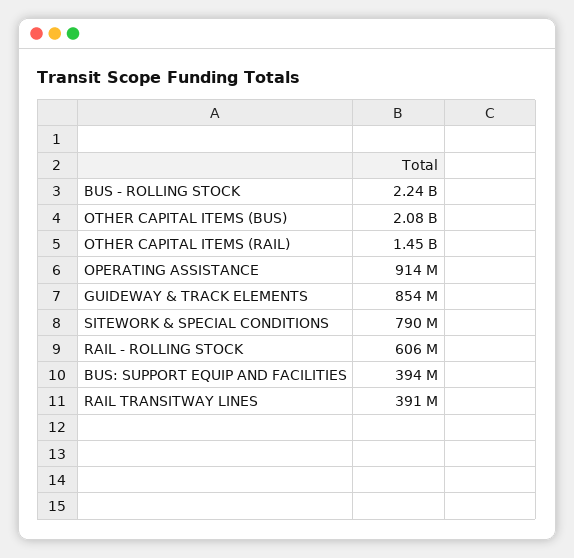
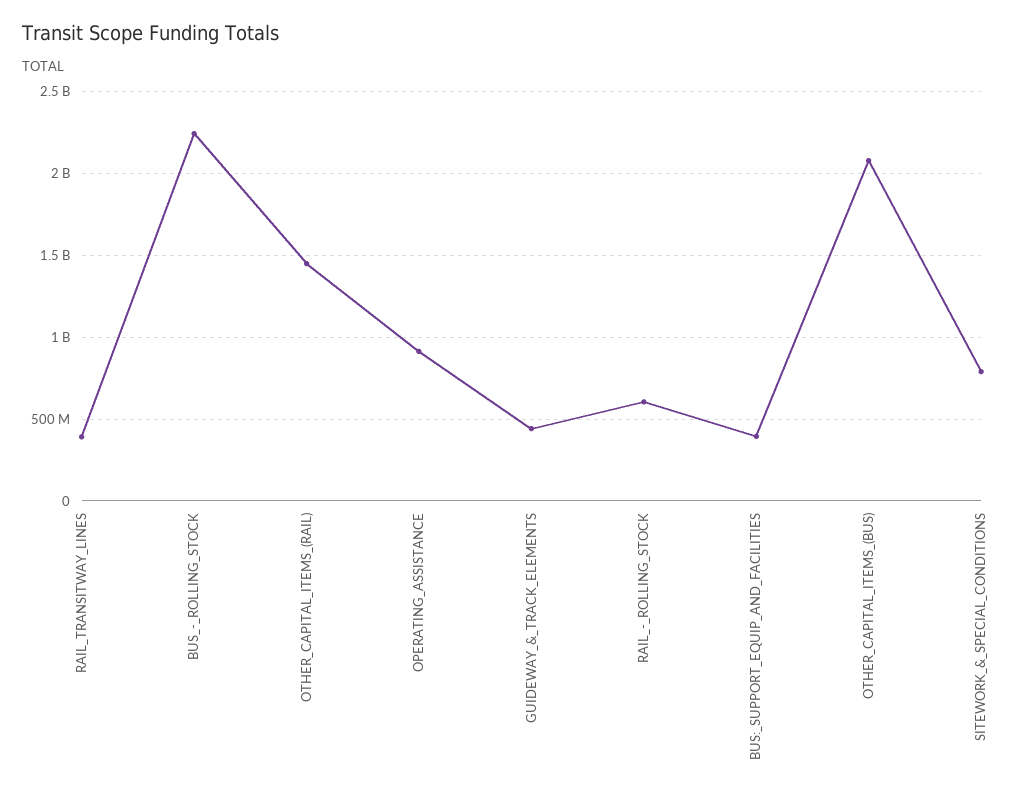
GUIDEWAY & TRACK ELEMENTS: 854000000 -> 450000000

